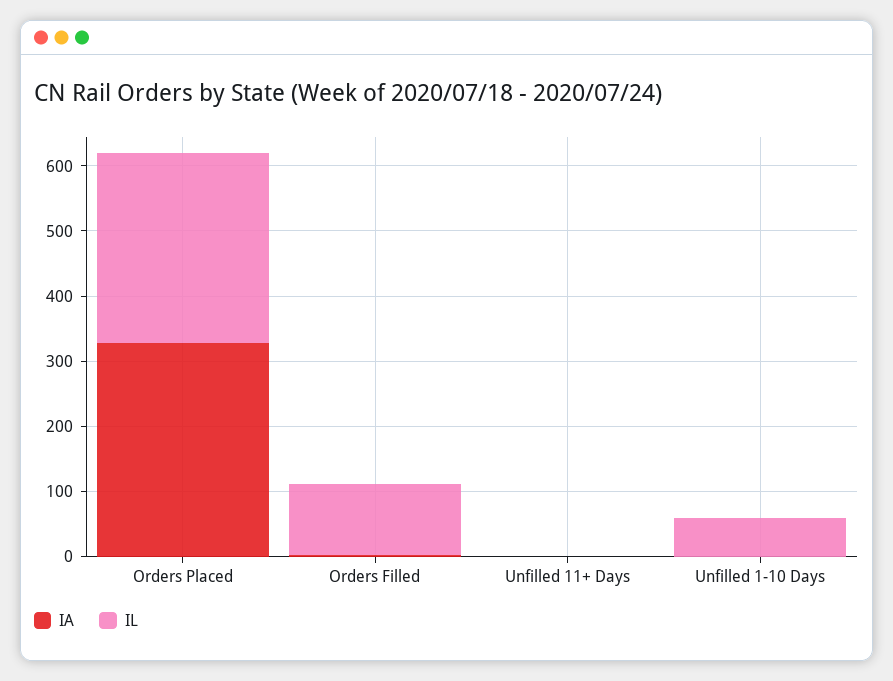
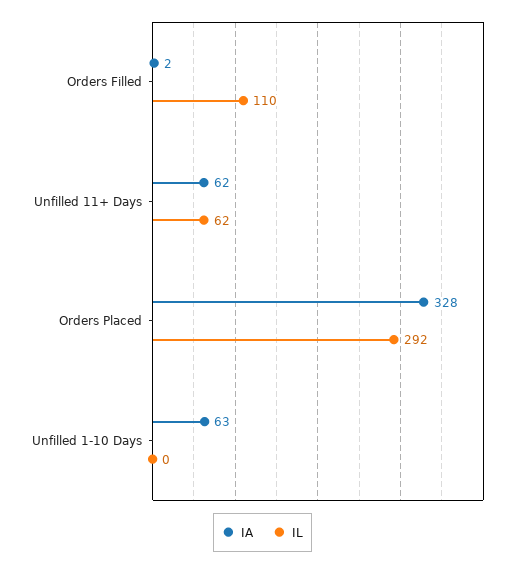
IA, Unfilled 11+ Days: 0 -> 62
IL, Unfilled 11+ Days: 0 -> 62
IA, Unfilled 1-10 Days: 0 -> 63
IL, Unfilled 1-10 Days: 60 -> 0

